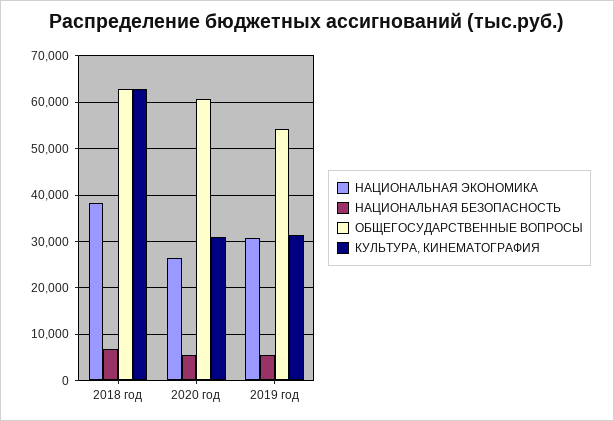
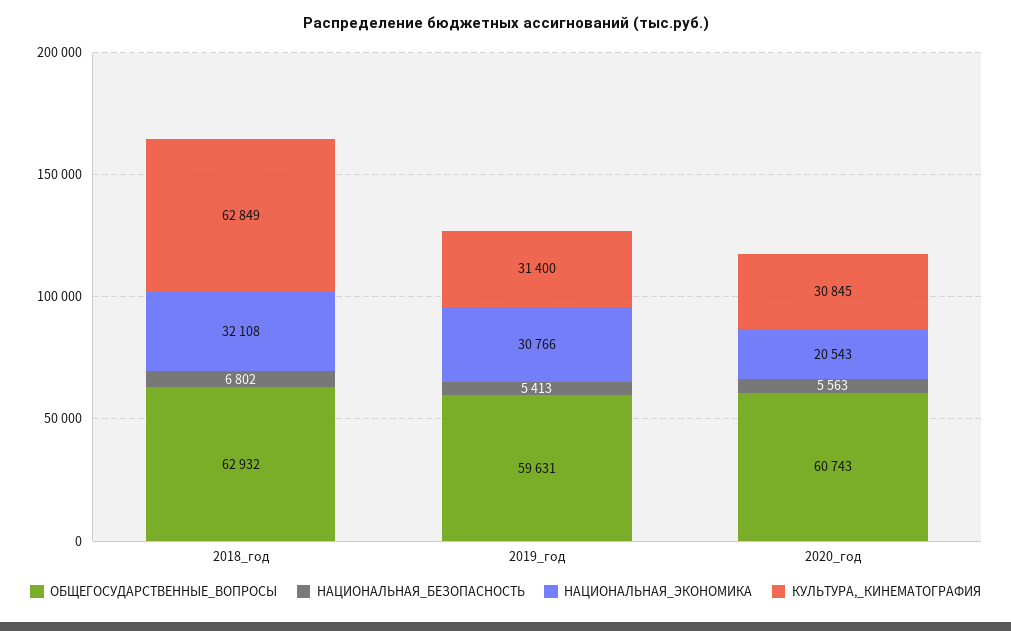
НАЦИОНАЛЬНАЯ ЭКОНОМИКА, 2018 год: 38000 -> 32108
НАЦИОНАЛЬНАЯ ЭКОНОМИКА, 2020 год: 26000 -> 20543
ОБЩЕГОСУДАРСТВЕННЫЕ ВОПРОСЫ, 2019 год: 54000 -> 59631

